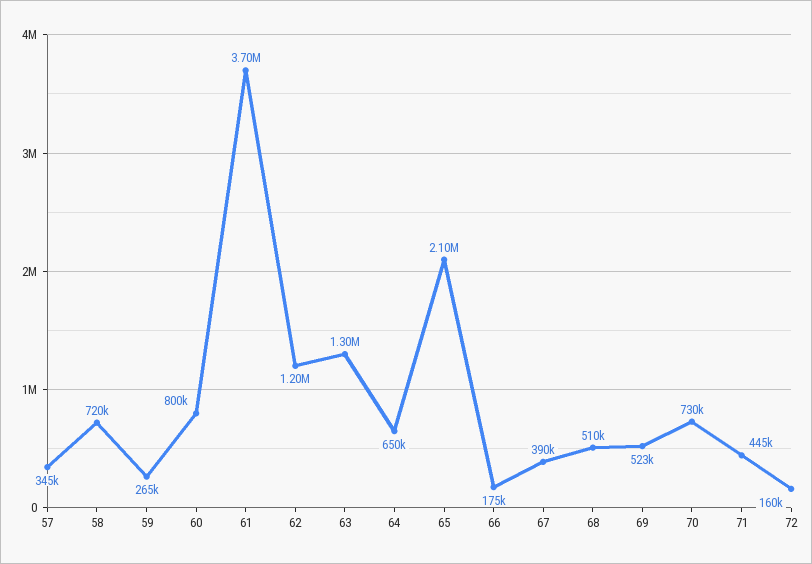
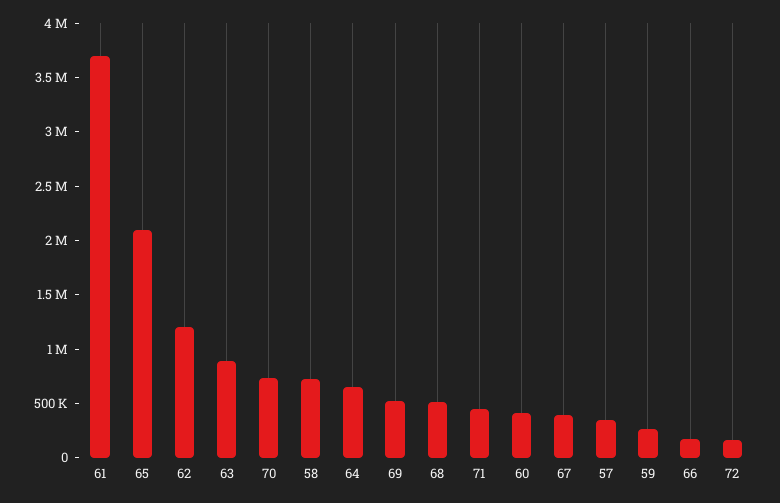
60: 800000 -> 400000
63: 1300000 -> 900000

